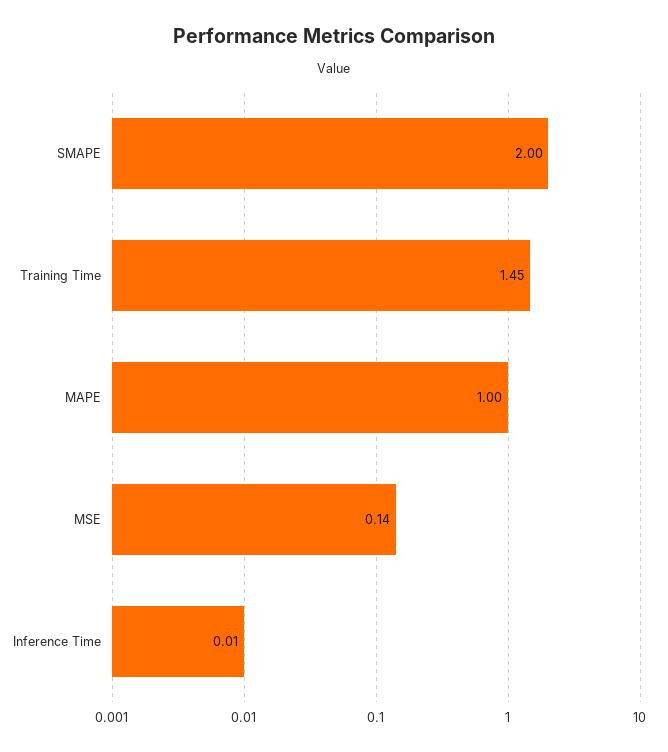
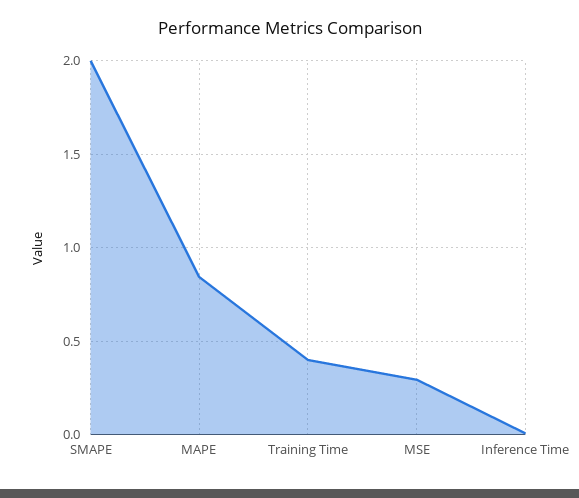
Training Time: 1.45 -> 0.4
MAPE: 1 -> 0.85
MSE: 0.14 -> 0.3

